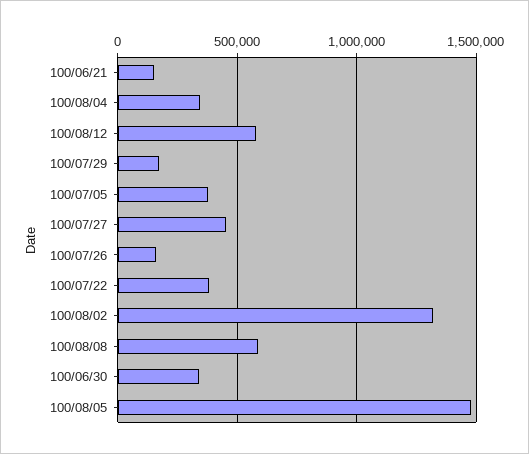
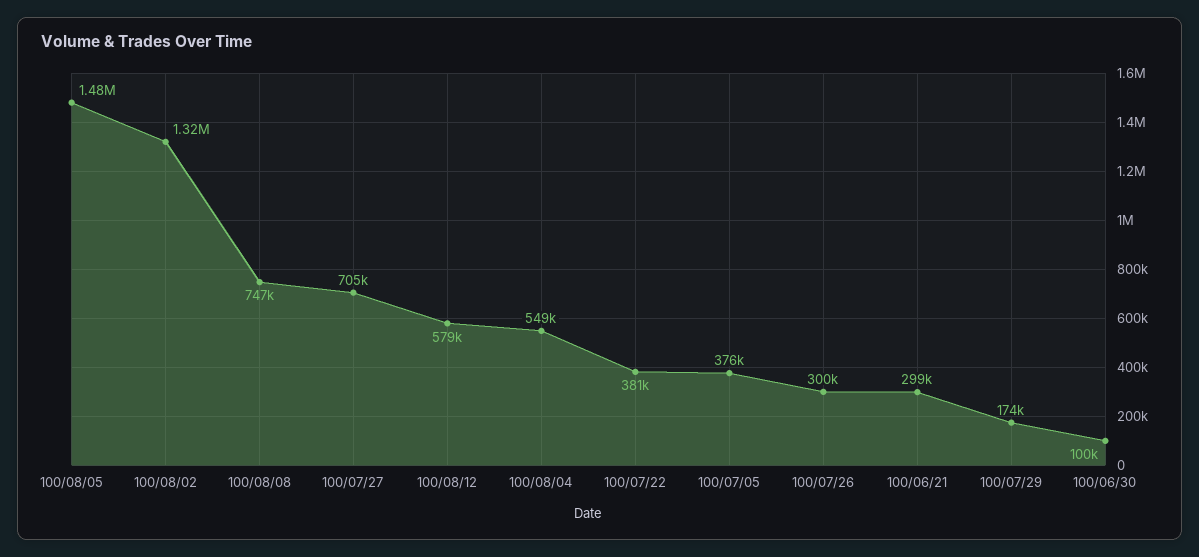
100/06/21: 150000 -> 299000
100/08/04: 350000 -> 549000
100/07/27: 450000 -> 705000
100/07/26: 150000 -> 300000
100/08/08: 600000 -> 747000
100/06/30: 350000 -> 100000

